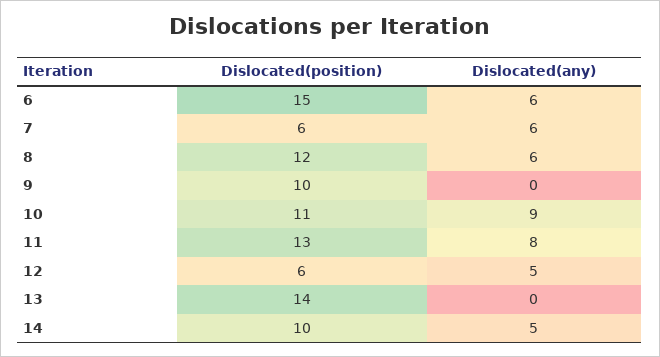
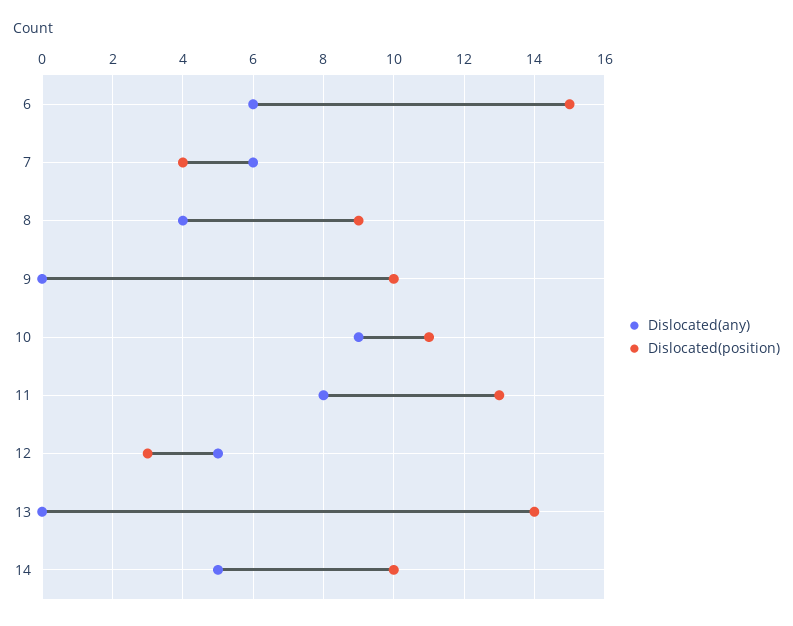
Dislocated(position), 7: 6 -> 4
Dislocated(position), 8: 12 -> 9
Dislocated(any), 8: 6 -> 4
Dislocated(position), 12: 6 -> 3

